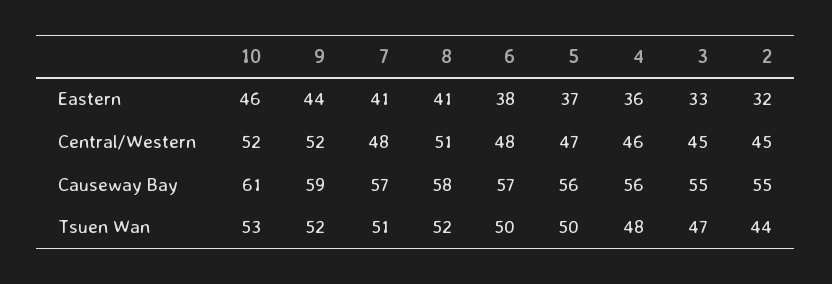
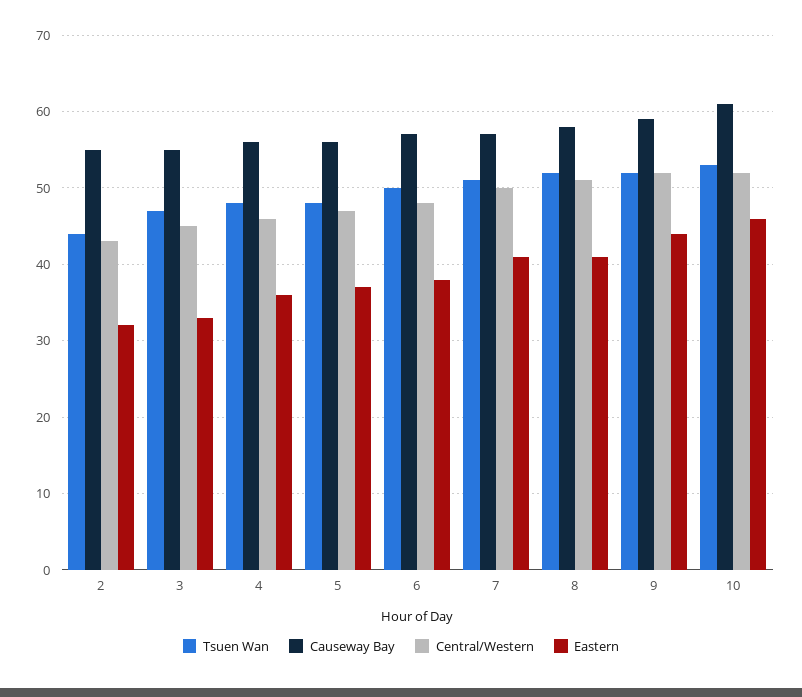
Central/Western, 7: 48 -> 50
Central/Western, 2: 45 -> 43
Tsuen Wan, 5: 50 -> 48

